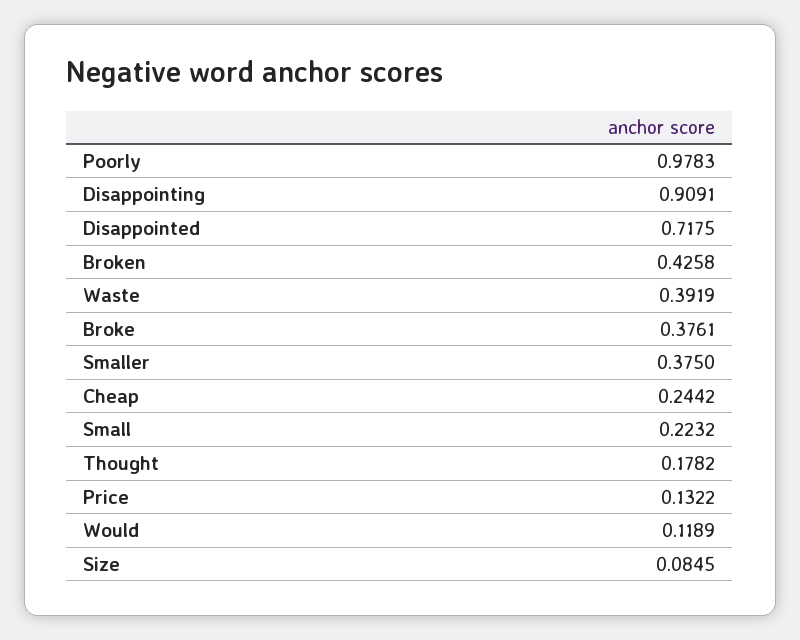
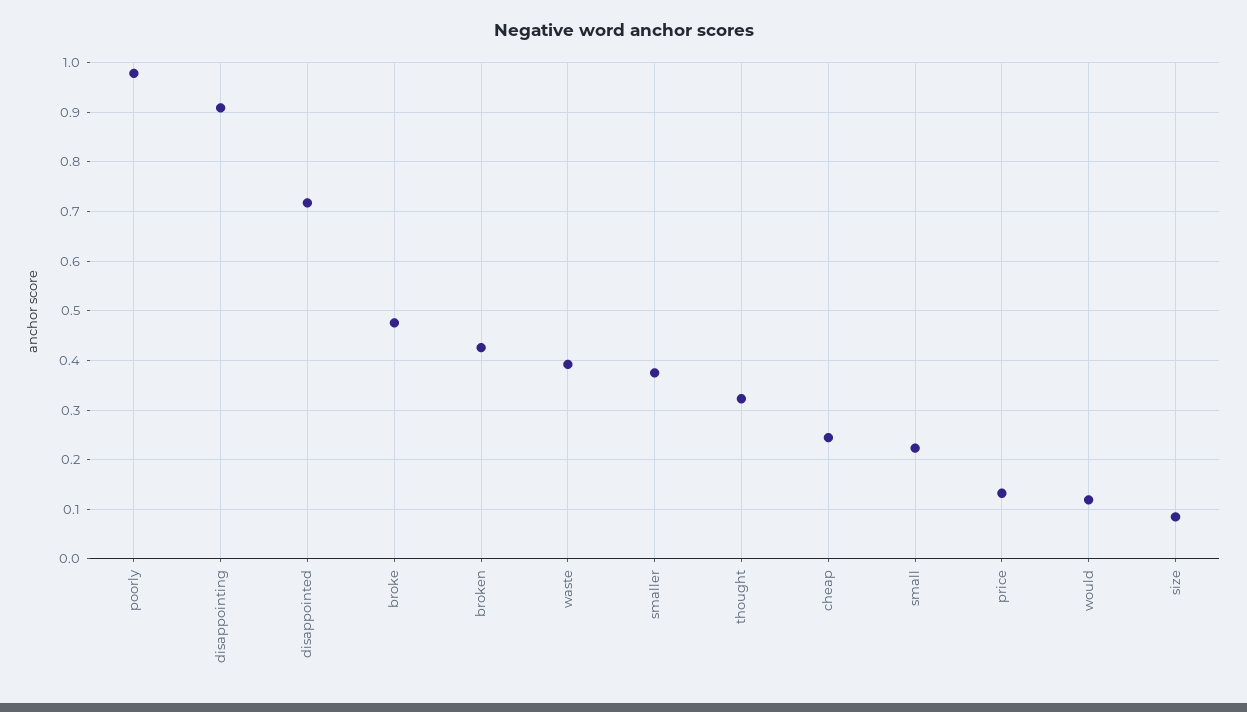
Broke: 0.3761 -> 0.48
Thought: 0.1782 -> 0.32

